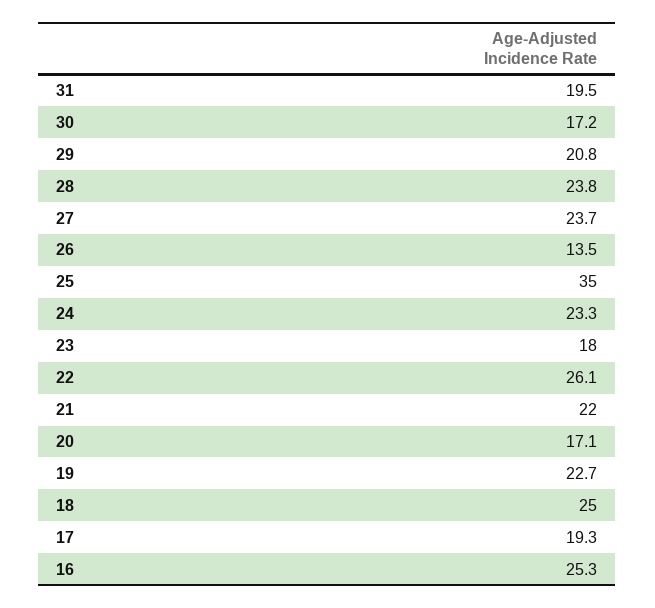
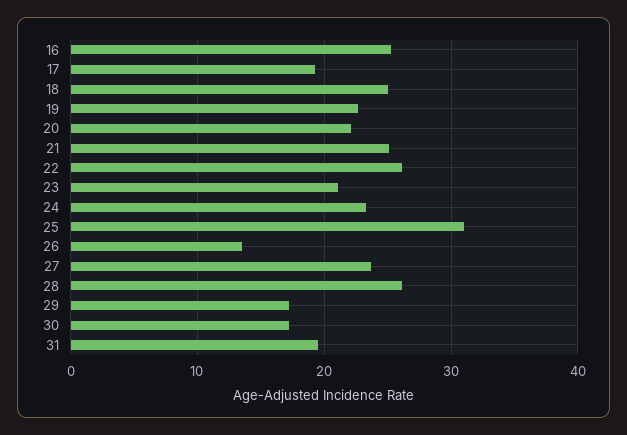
29: 20.8 -> 17
28: 23.8 -> 26
25: 35 -> 31
23: 18 -> 21
21: 22 -> 25
20: 17.1 -> 22

